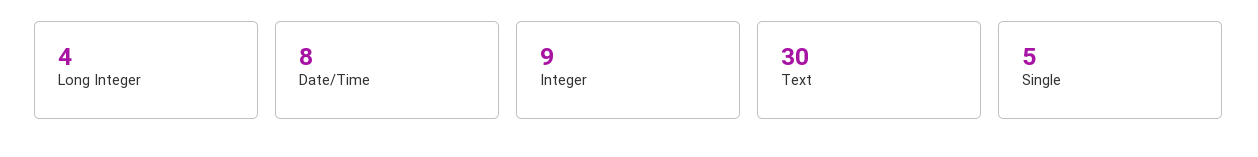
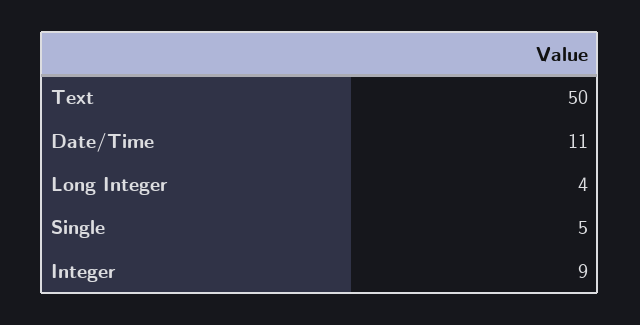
Date/Time: 8 -> 11
Text: 30 -> 50

